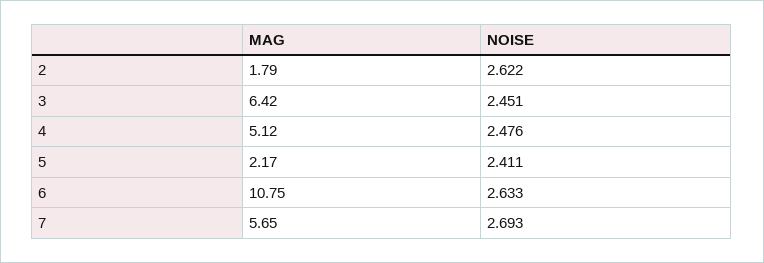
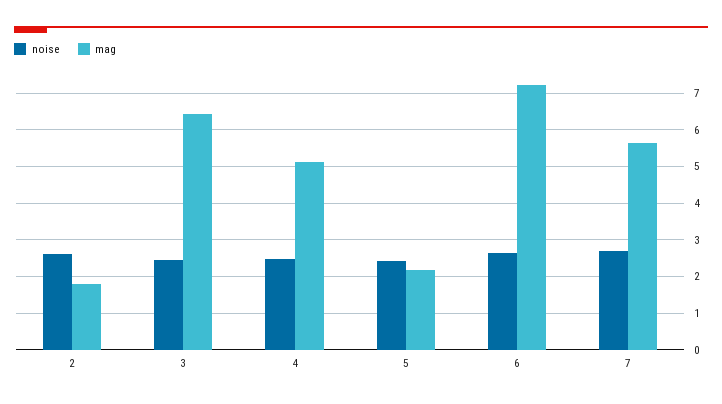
MAG, 6: 10.75 -> 7.2

